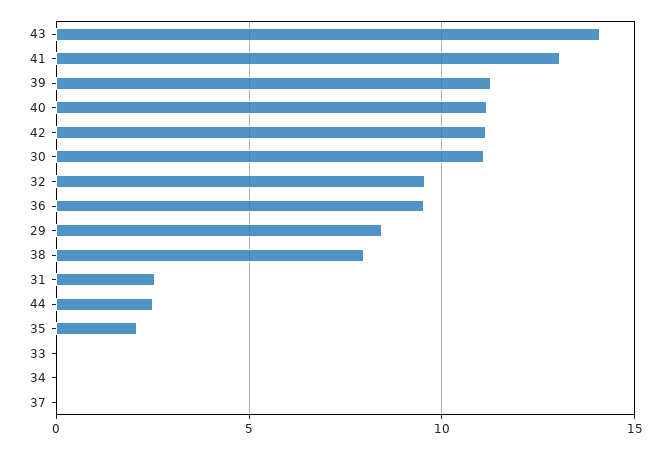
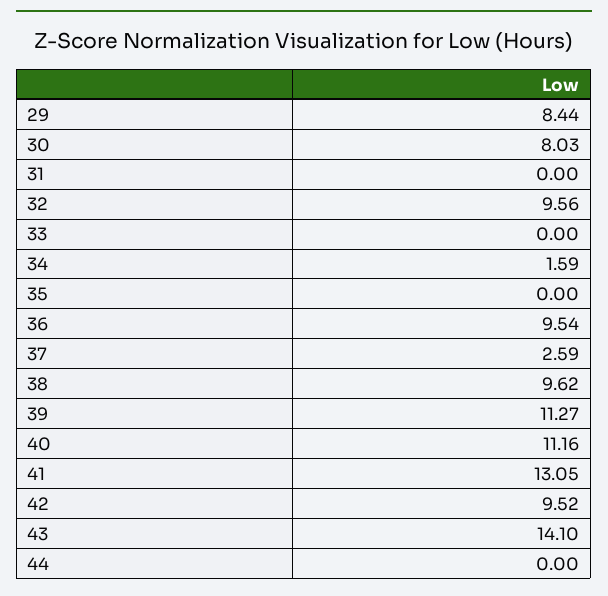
42: 11 -> 9.52
30: 11 -> 8.03
38: 8 -> 9.62
31: 2.5 -> 0
44: 2.5 -> 0
35: 2 -> 0
34: 0 -> 1.59
37: 0 -> 2.59

